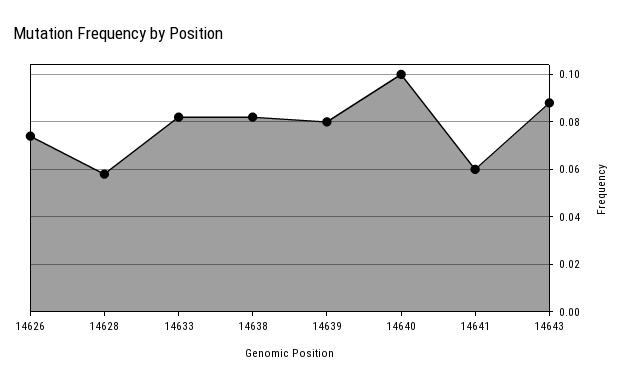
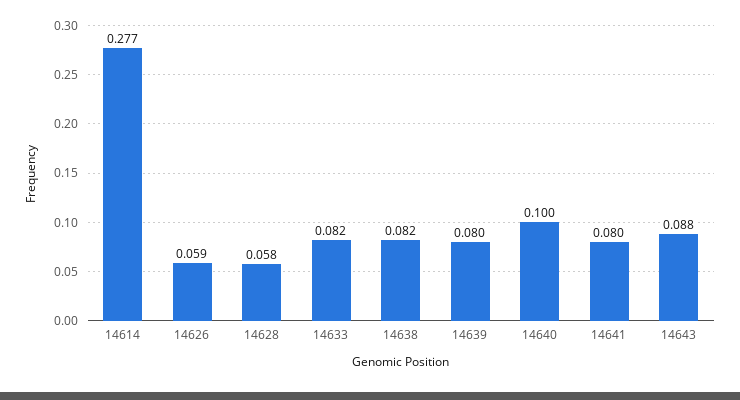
14626: 0.075 -> 0.059
14641: 0.06 -> 0.08
14614: none -> 0.277

